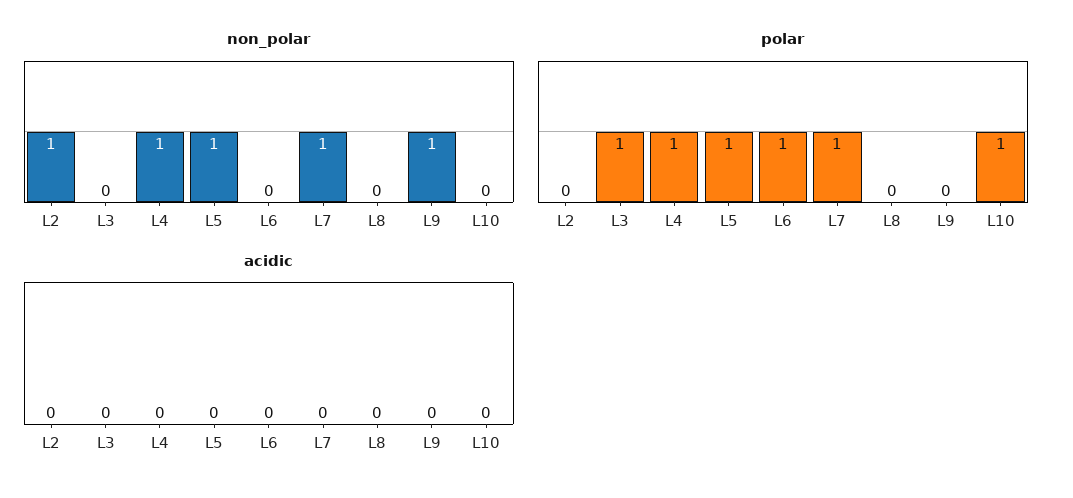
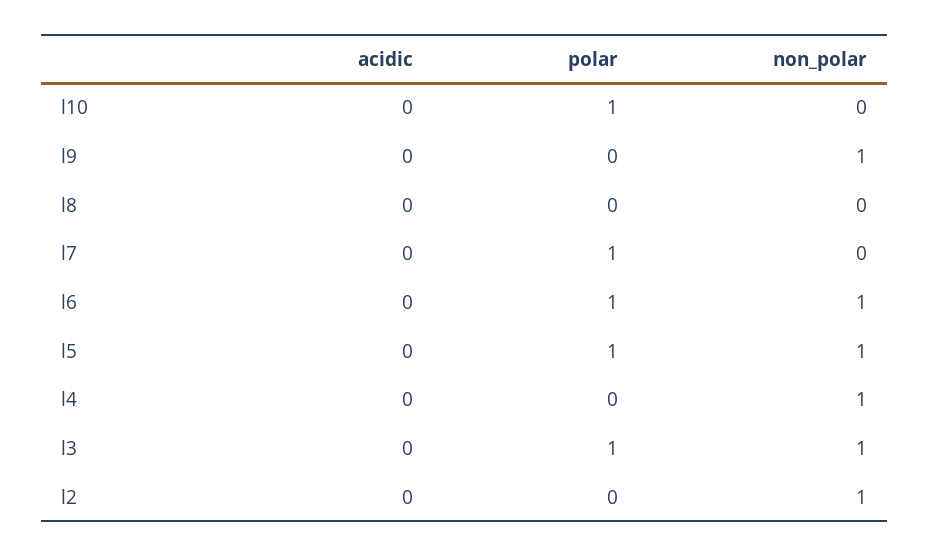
non_polar, L3: 0 -> 1
non_polar, L6: 0 -> 1
non_polar, L7: 1 -> 0
polar, L4: 1 -> 0

